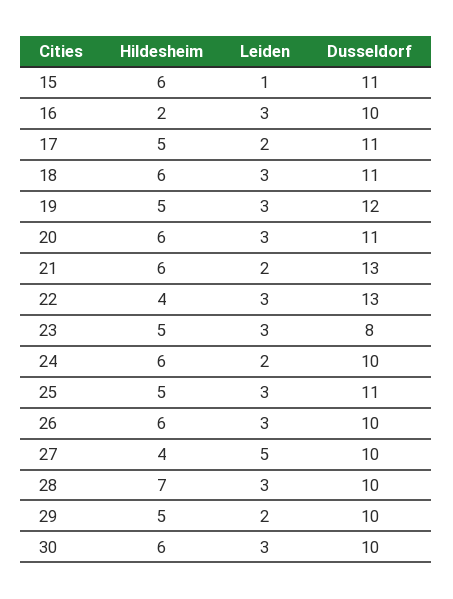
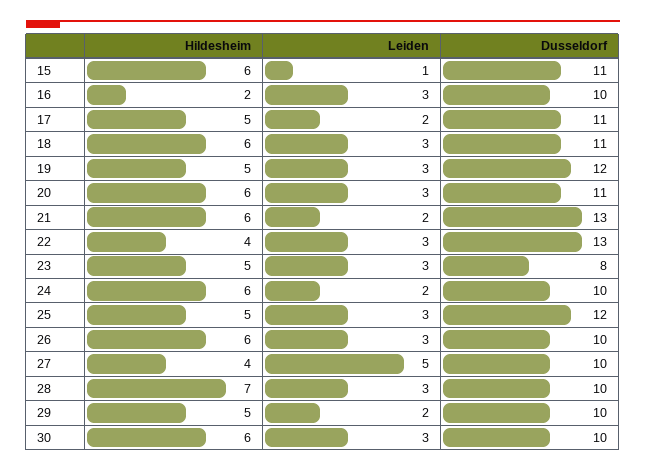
Dusseldorf, 25: 11 -> 12

